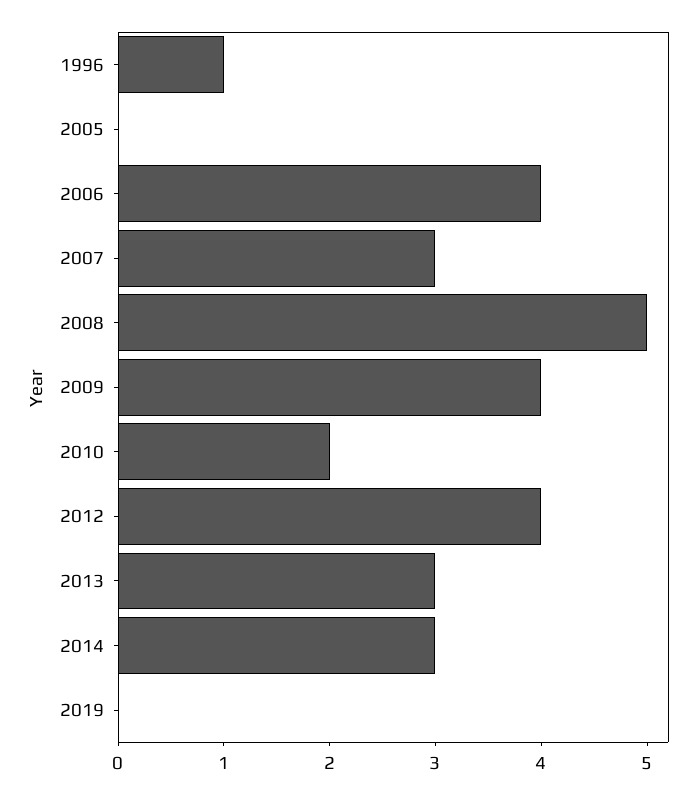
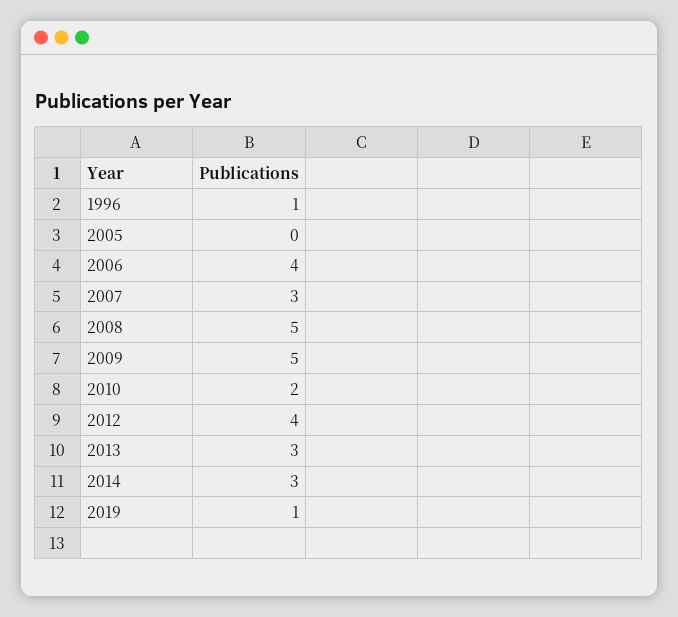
2009: 4 -> 5
2019: 0 -> 1

